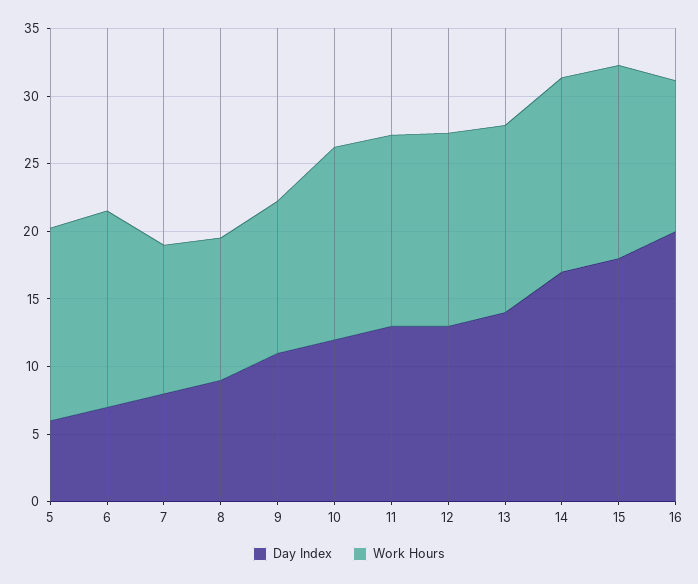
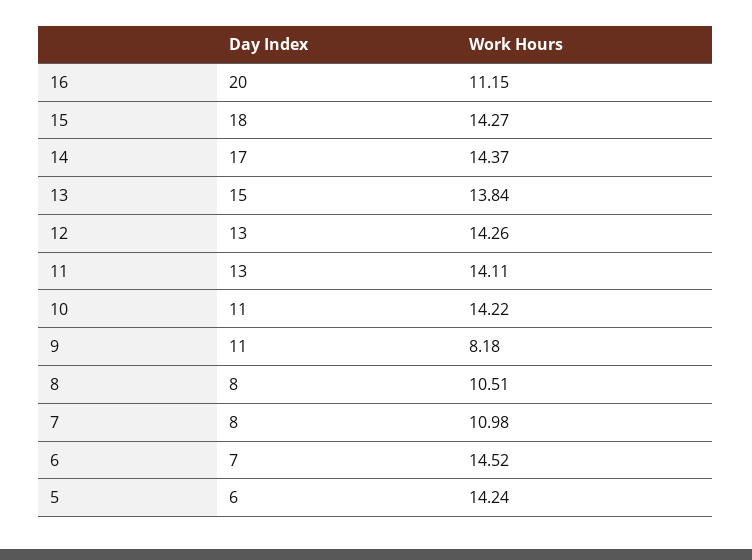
Day Index, 8: 9 -> 8
Work Hours, 9: 11 -> 8.18
Day Index, 10: 12 -> 11
Day Index, 13: 14 -> 15

